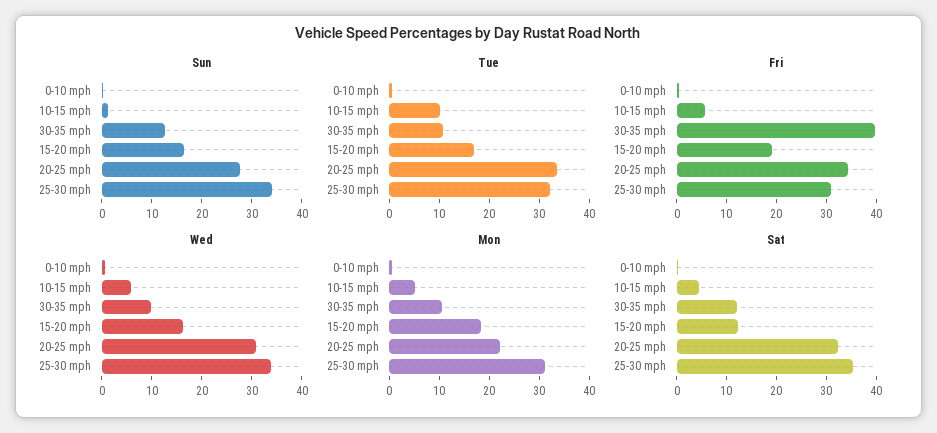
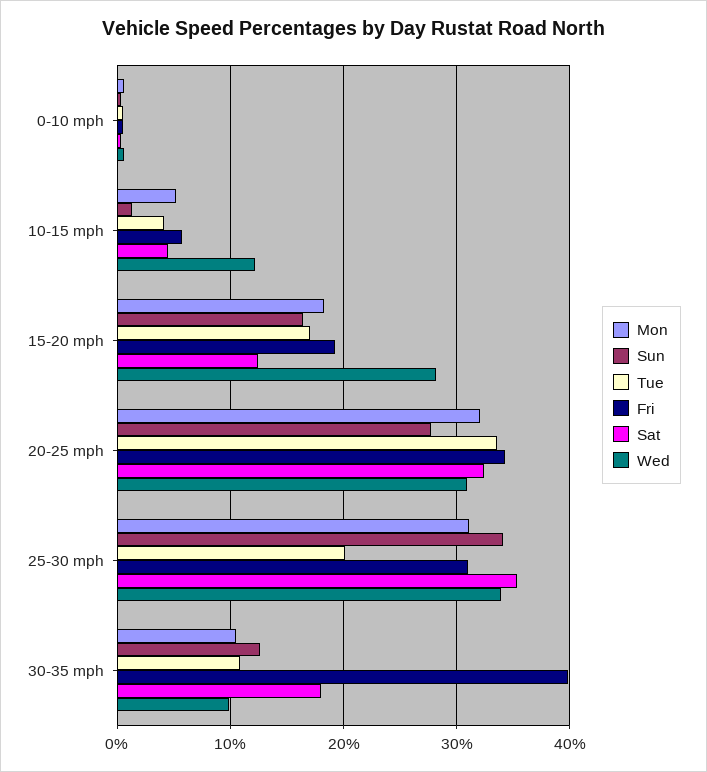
Tue, 10-15 mph: 10 -> 4
Tue, 25-30 mph: 32 -> 20
Wed, 10-15 mph: 6 -> 12
Wed, 15-20 mph: 16 -> 28
Mon, 20-25 mph: 22 -> 32
Sat, 30-35 mph: 12 -> 18

